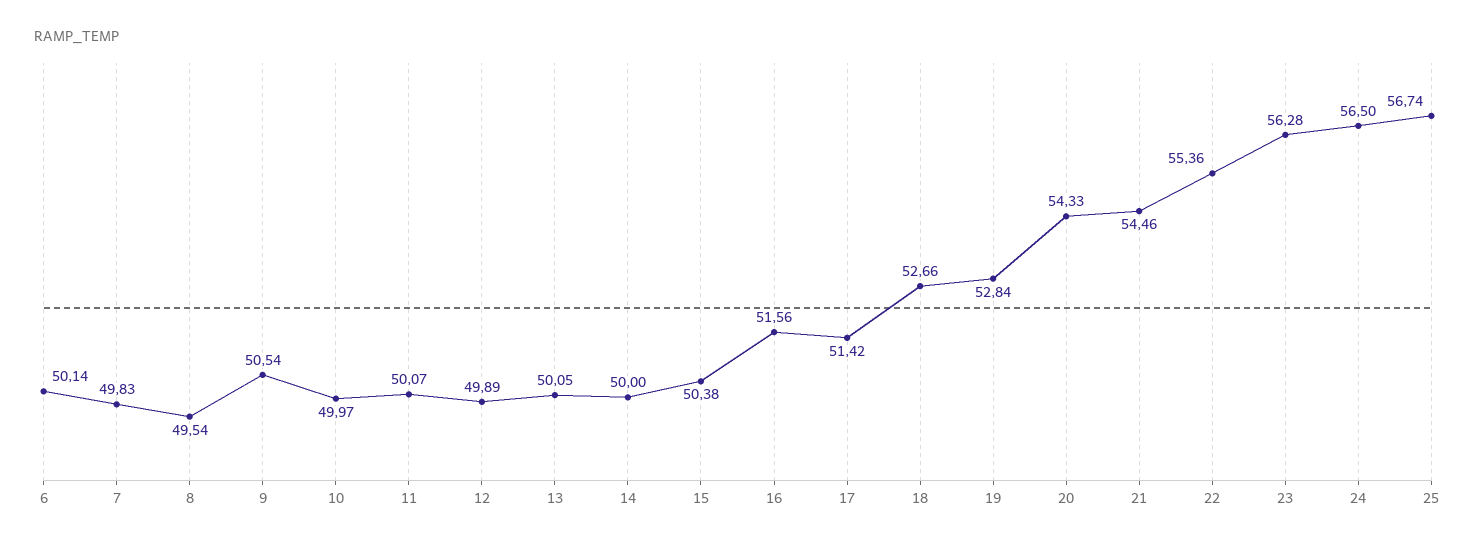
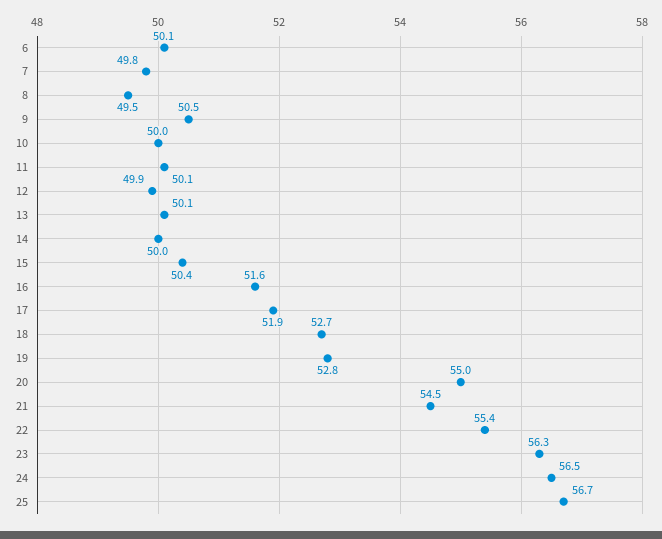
17: 51.42 -> 51.9
20: 54.33 -> 55

